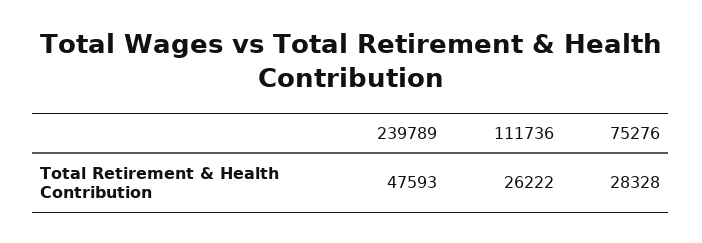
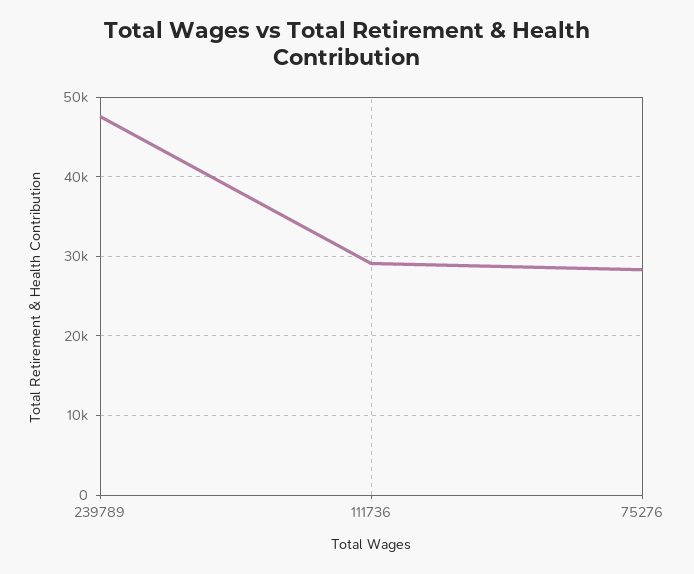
111736: 26222 -> 29000

